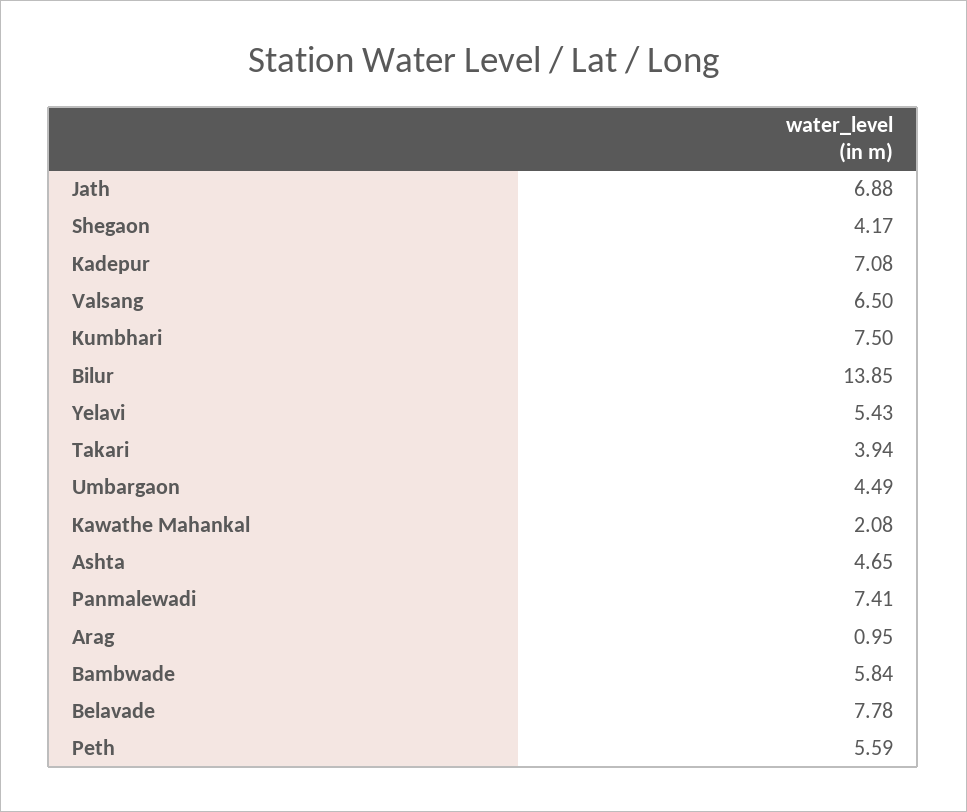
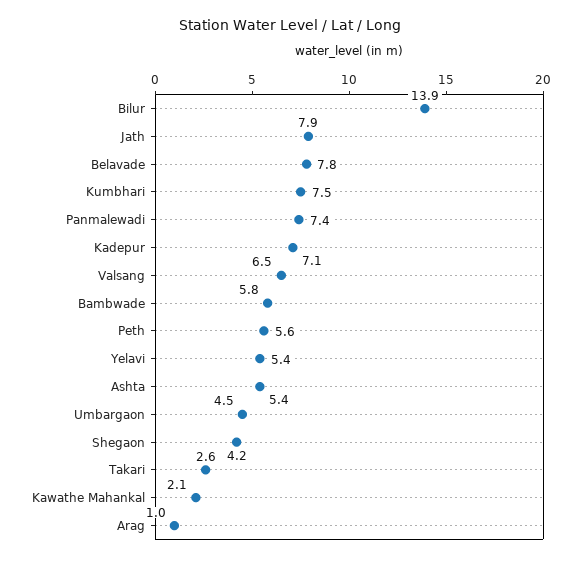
Jath: 6.88 -> 7.9
Takari: 3.94 -> 2.6
Ashta: 4.65 -> 5.4

